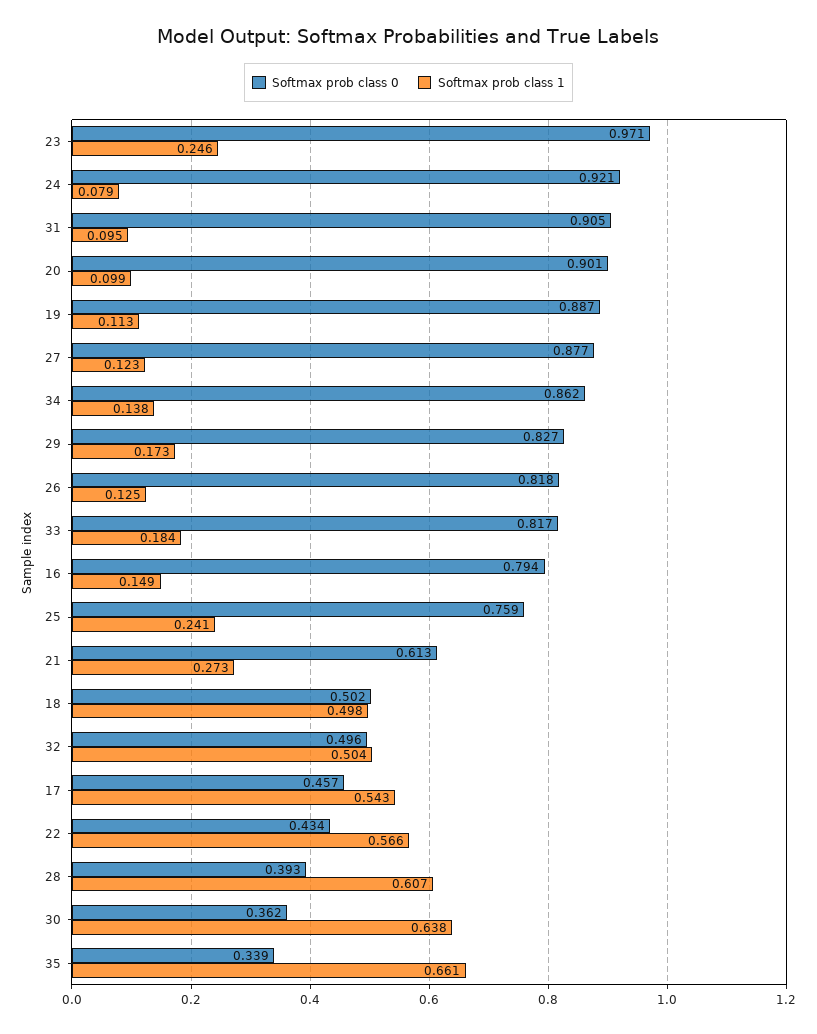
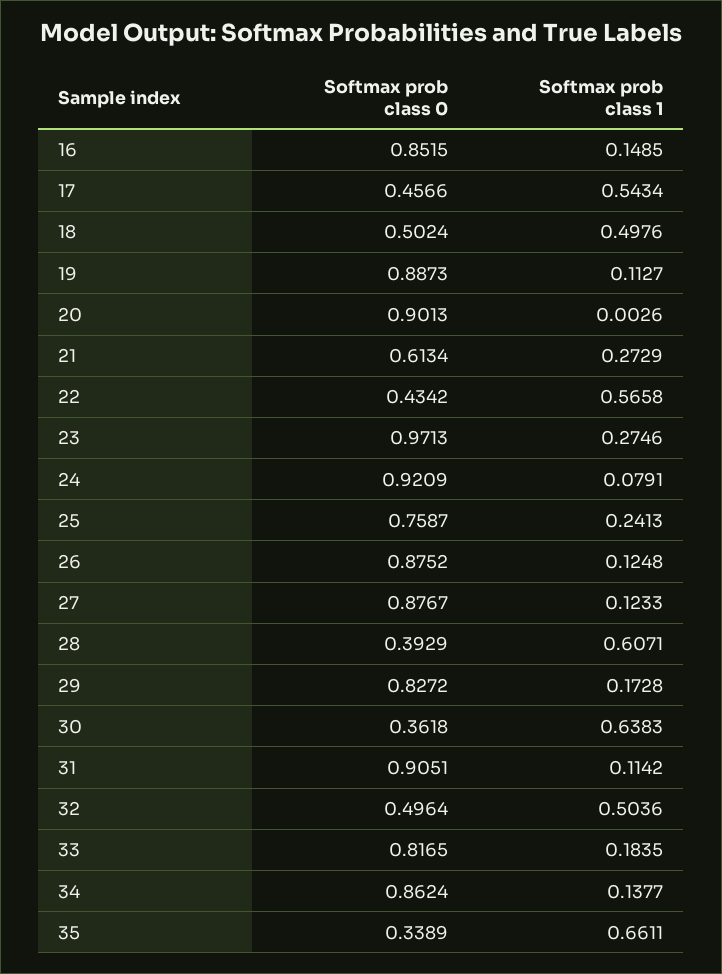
Softmax prob class 1, 23: 0.246 -> 0.2746
Softmax prob class 1, 31: 0.095 -> 0.1142
Softmax prob class 1, 20: 0.099 -> 0.0026
Softmax prob class 0, 26: 0.818 -> 0.8752
Softmax prob class 0, 16: 0.794 -> 0.8515

